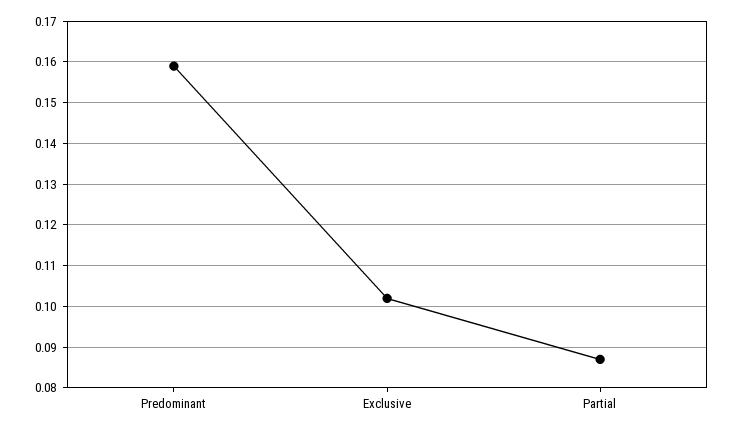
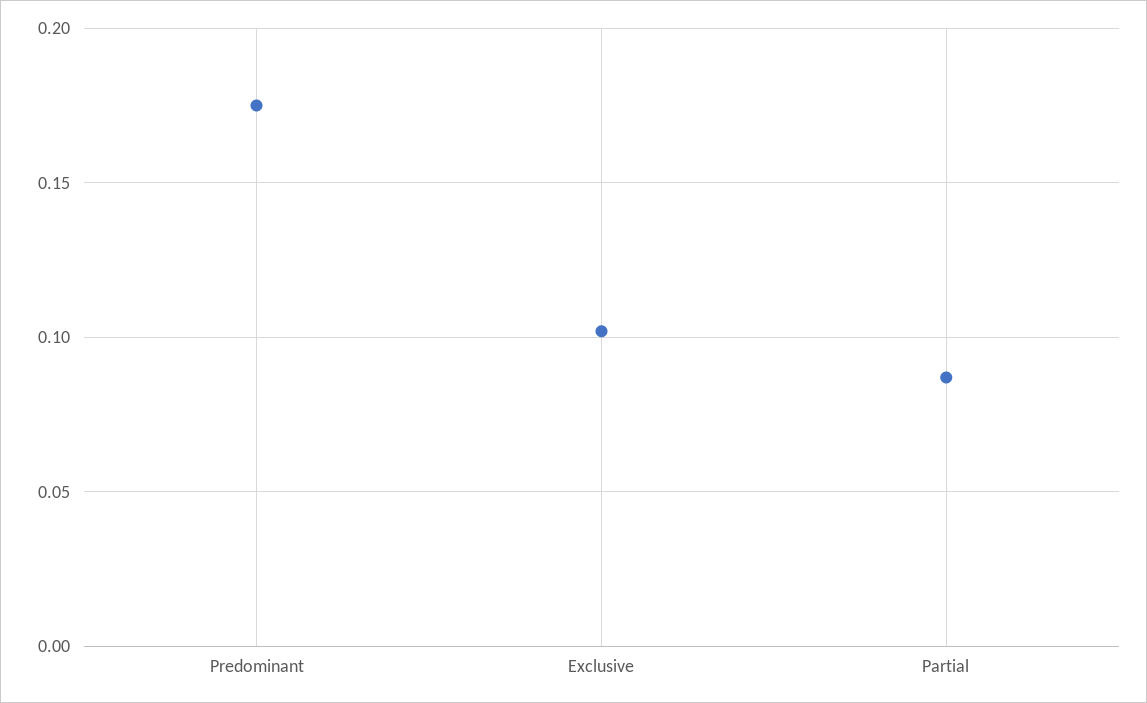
Predominant: 0.16 -> 0.175

